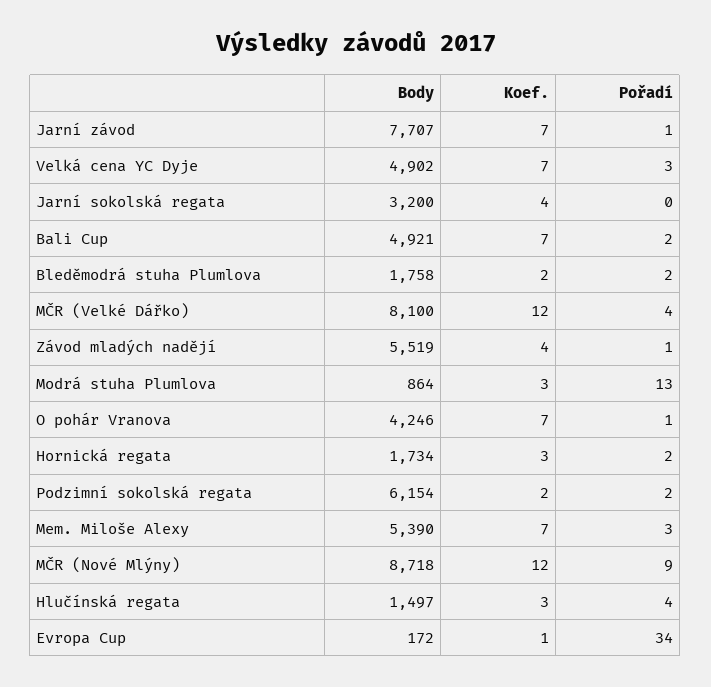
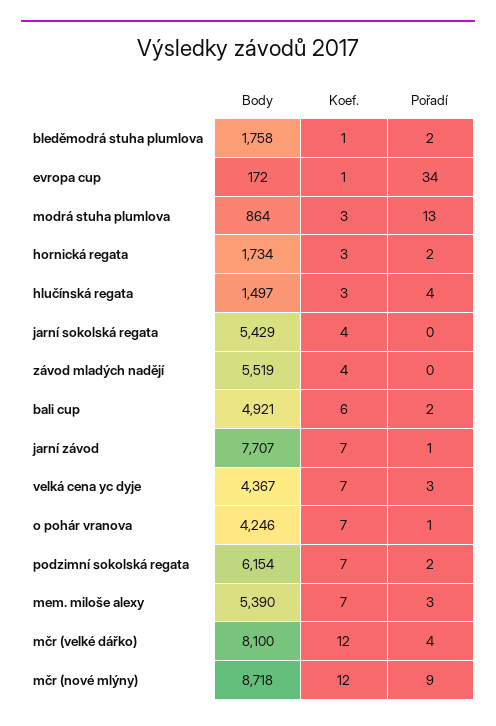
Body, Velká cena YC Dyje: 4902 -> 4367
Body, Jarní sokolská regata: 3200 -> 5429
Koef., Bali Cup: 7 -> 6
Koef., Bleděmodrá stuha Plumlova: 2 -> 1
Pořadí, Závod mladých nadějí: 1 -> 0
Koef., Podzimní sokolská regata: 2 -> 7

